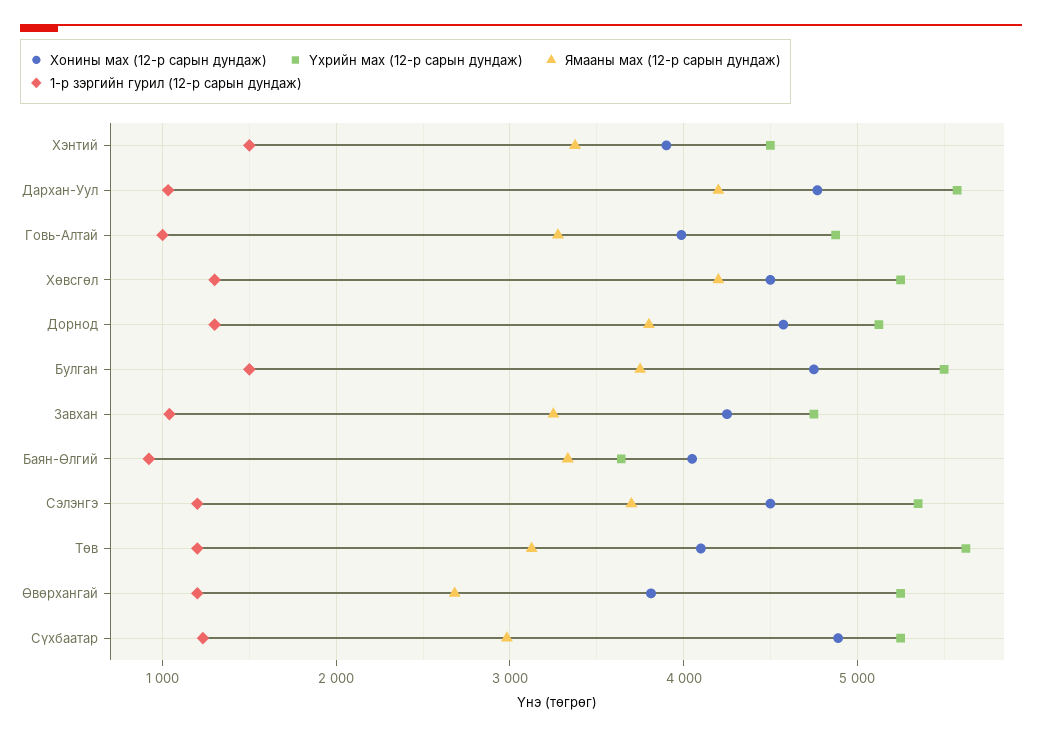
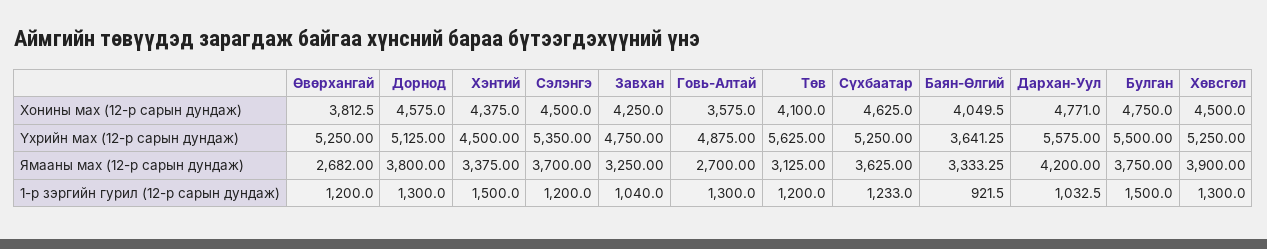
Хонины мах (12-р сарын дундаж), Хэнтий: 3900 -> 4375
Хонины мах (12-р сарын дундаж), Говь-Алтай: 4000 -> 3575
Ямааны мах (12-р сарын дундаж), Говь-Алтай: 3300 -> 2700
1-р зэргийн гурил (12-р сарын дундаж), Говь-Алтай: 1000 -> 1300
Ямааны мах (12-р сарын дундаж), Хөвсгөл: 4200 -> 3900
Хонины мах (12-р сарын дундаж), Сүхбаатар: 4900 -> 4625
Ямааны мах (12-р сарын дундаж), Сүхбаатар: 3000 -> 3625

